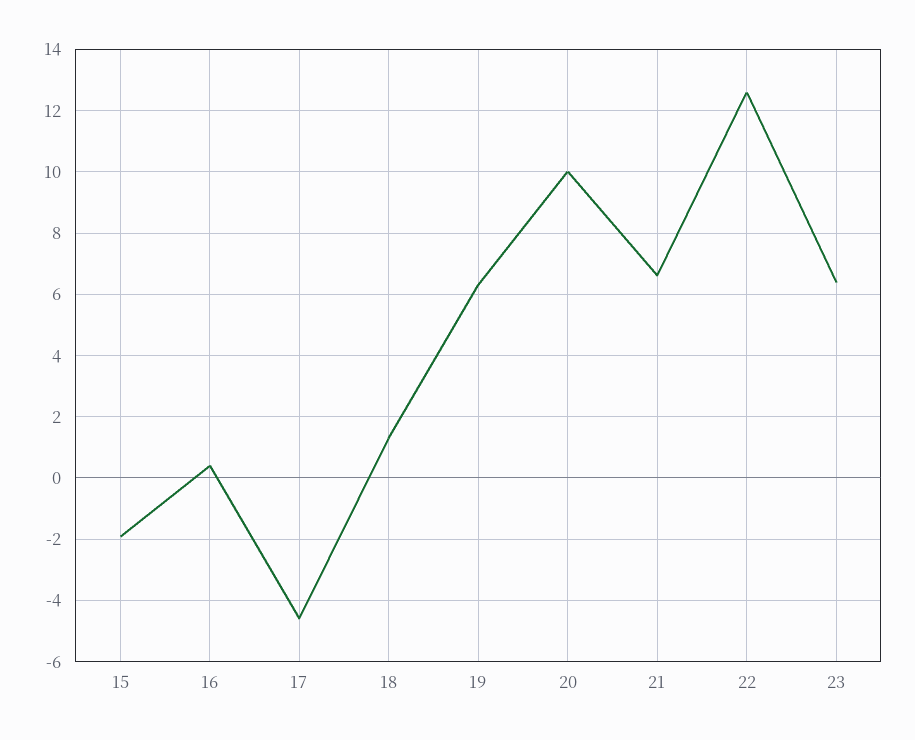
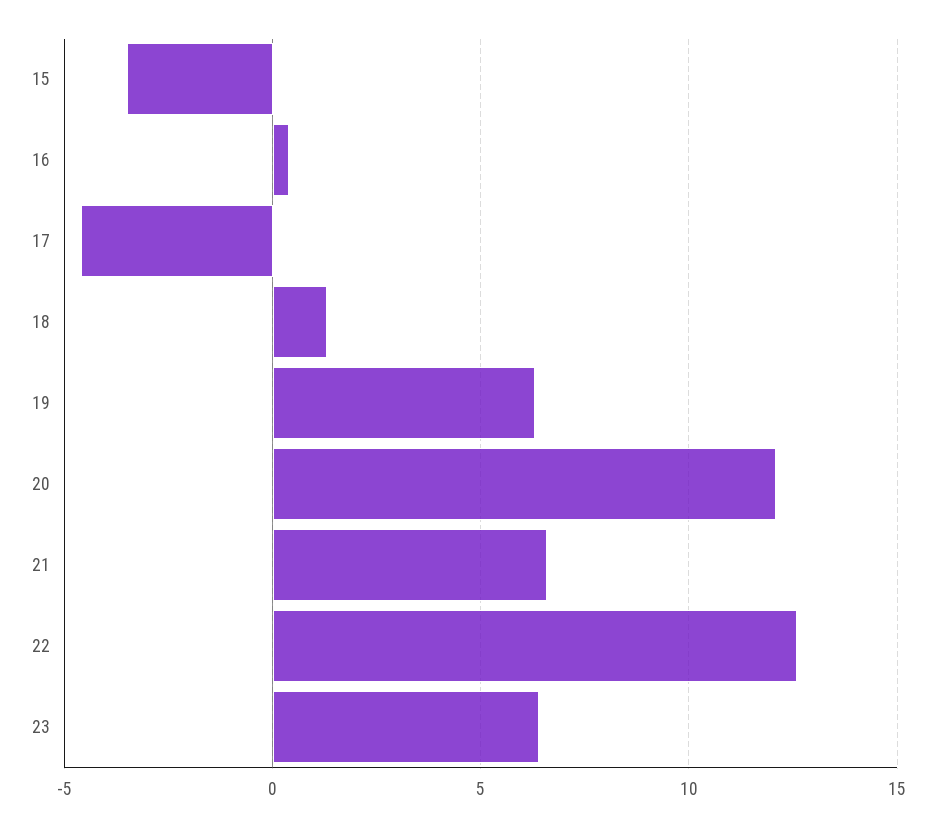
15: -2 -> -3.5
20: 10 -> 12

